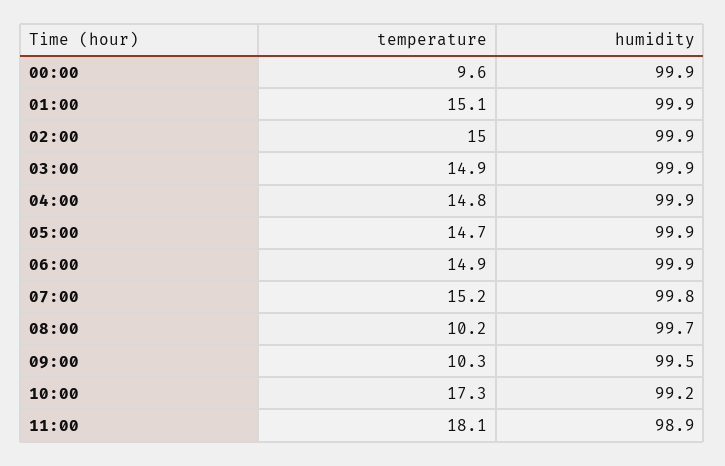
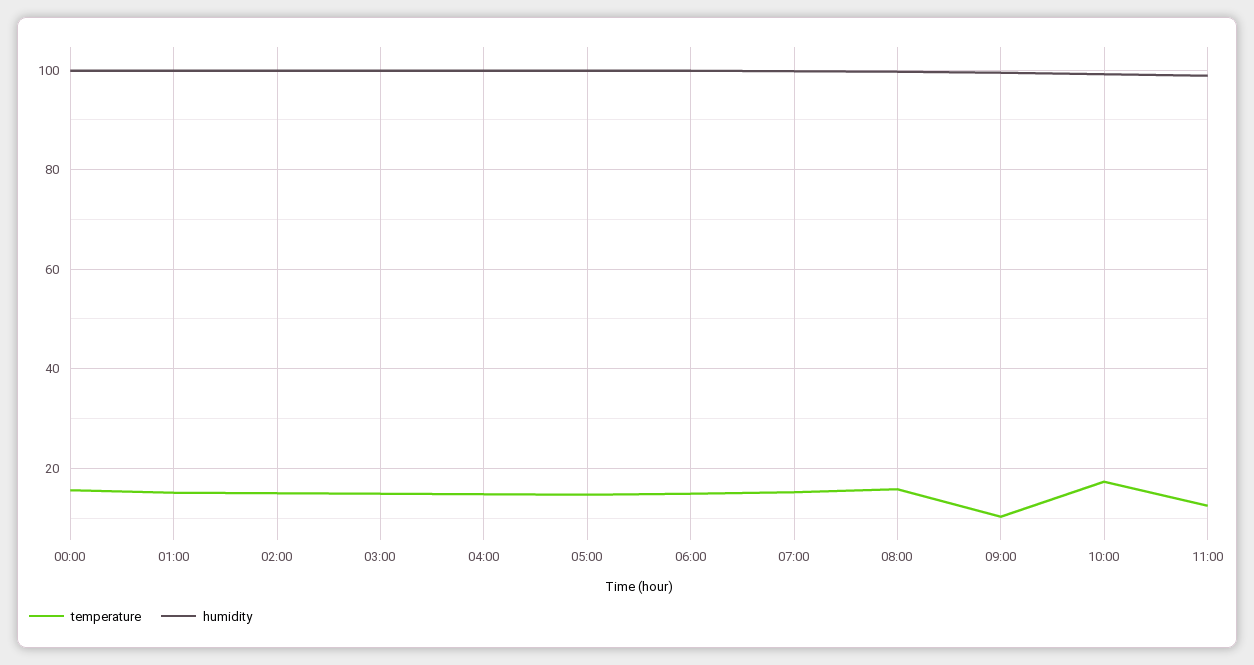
temperature, 00:00: 9.6 -> 16
temperature, 08:00: 10.2 -> 16
temperature, 11:00: 18.1 -> 12

